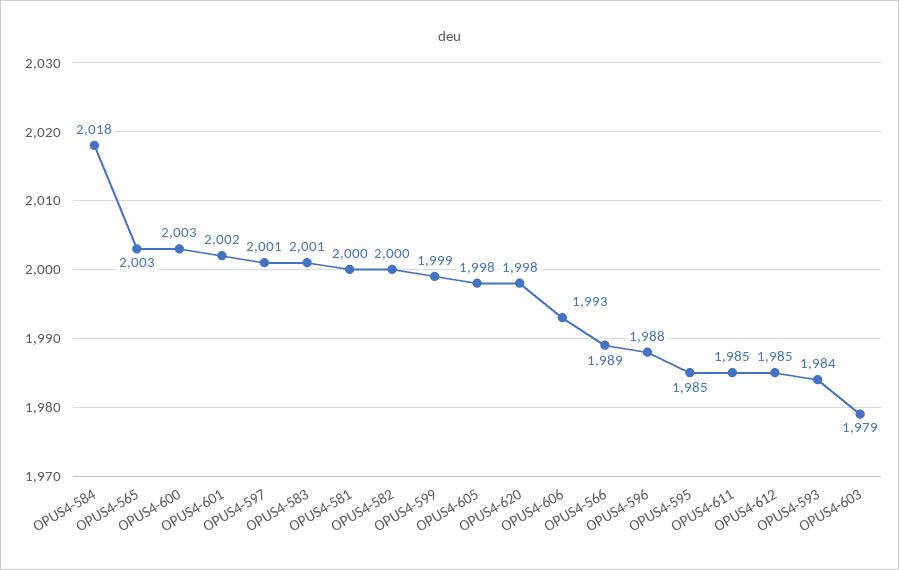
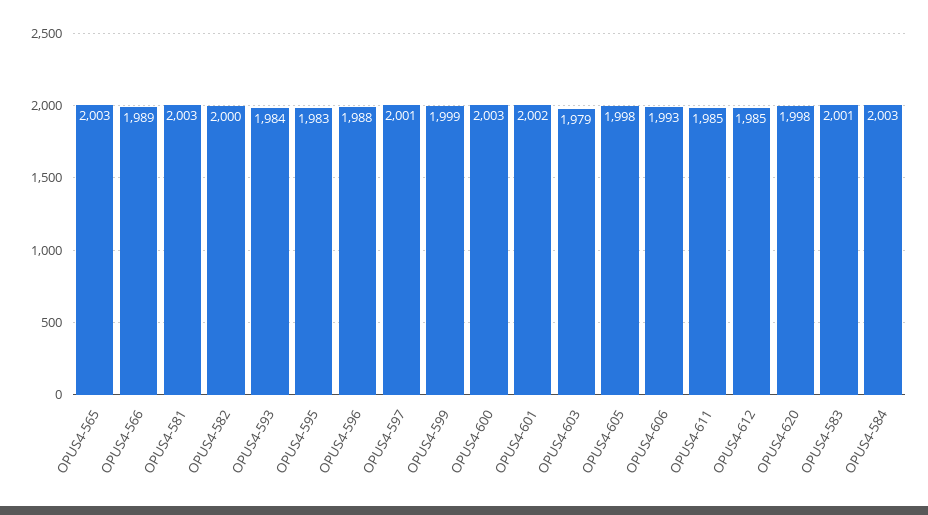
OPUS4-584: 2018 -> 2003
OPUS4-581: 2000 -> 2003
OPUS4-595: 1985 -> 1983

